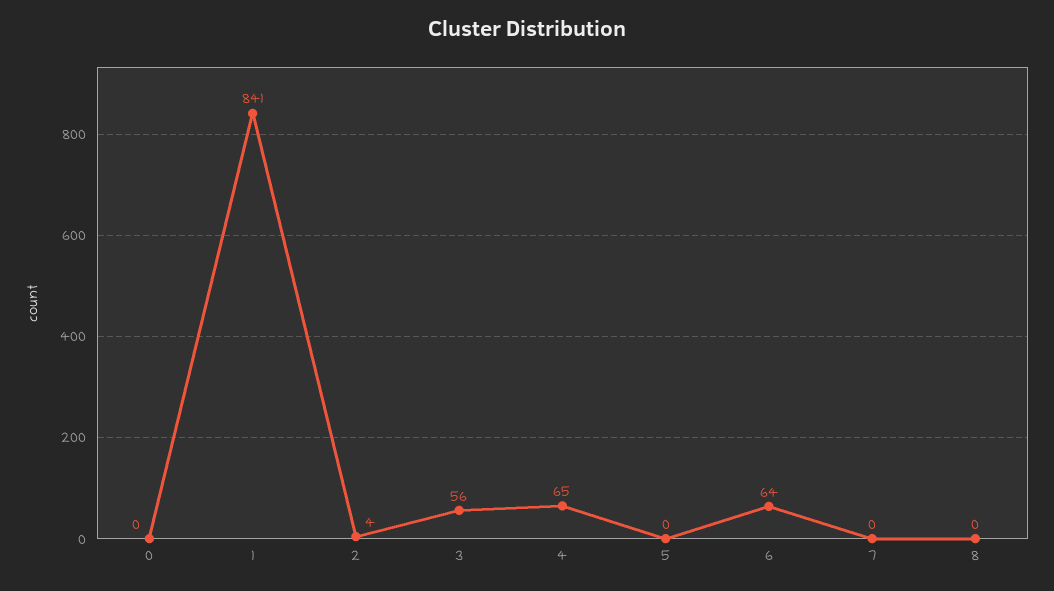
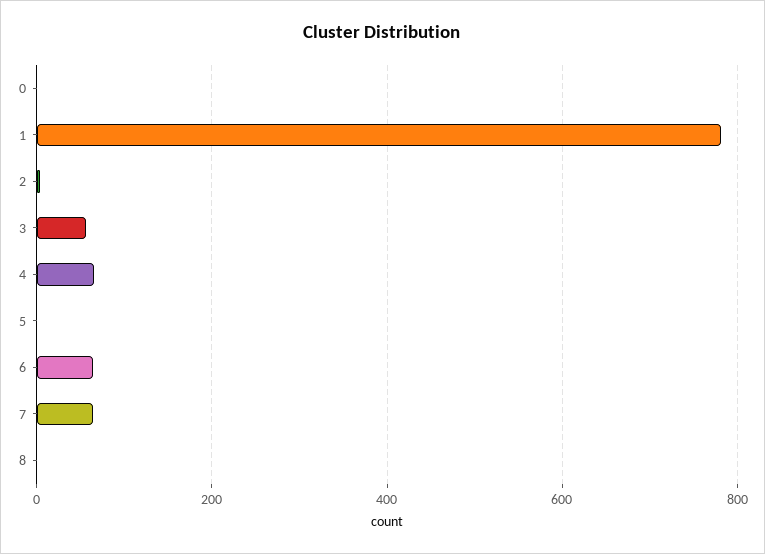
1: 841 -> 780
7: 0 -> 60

